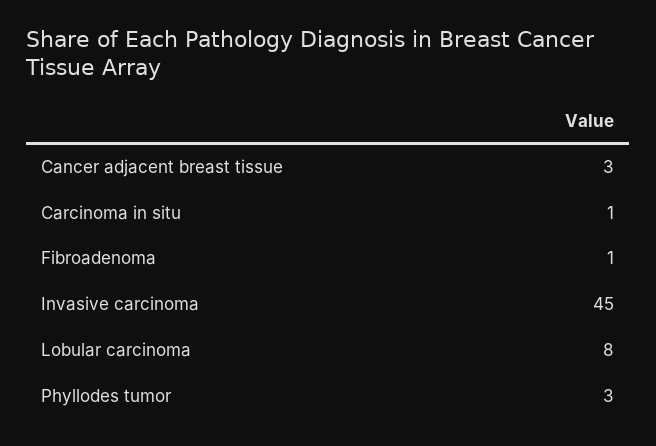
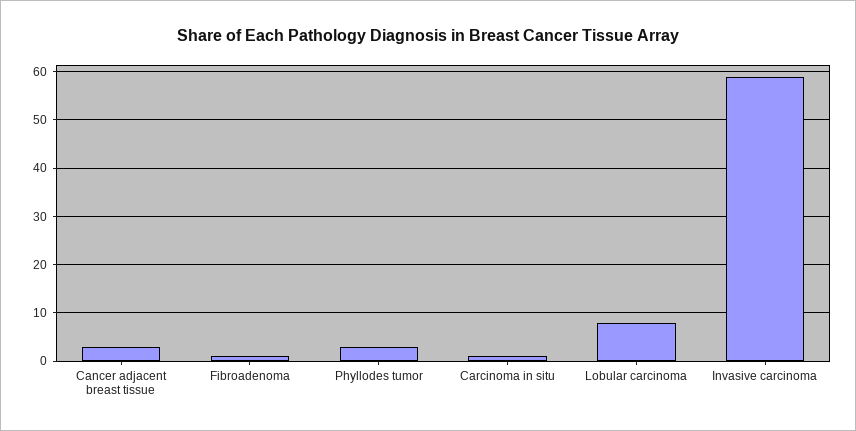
Invasive carcinoma: 45 -> 60

